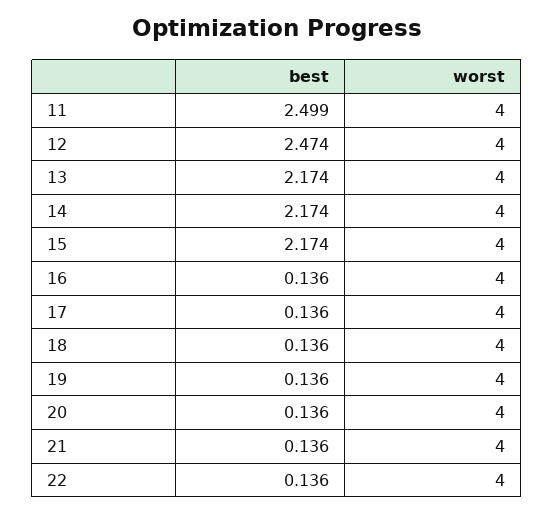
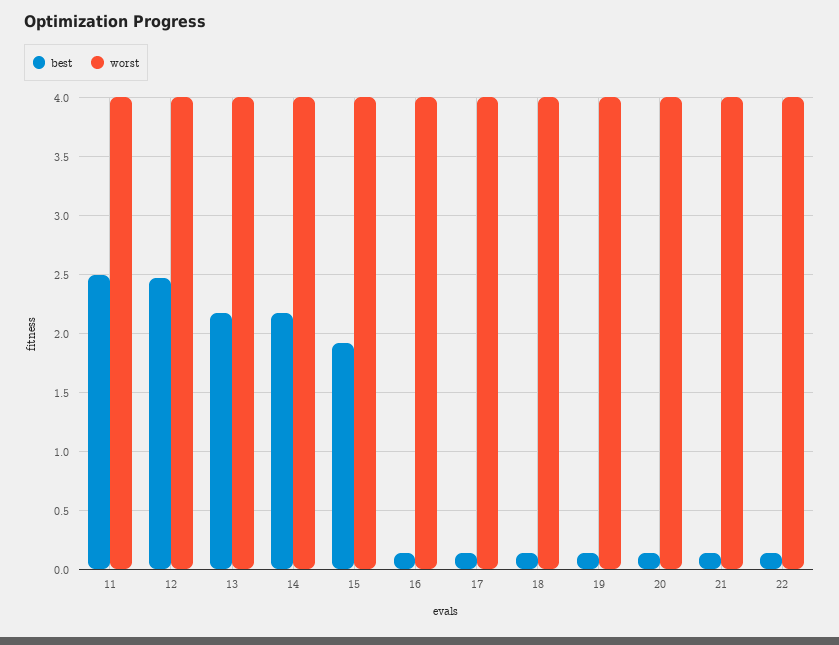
best, 15: 2.174 -> 1.9

